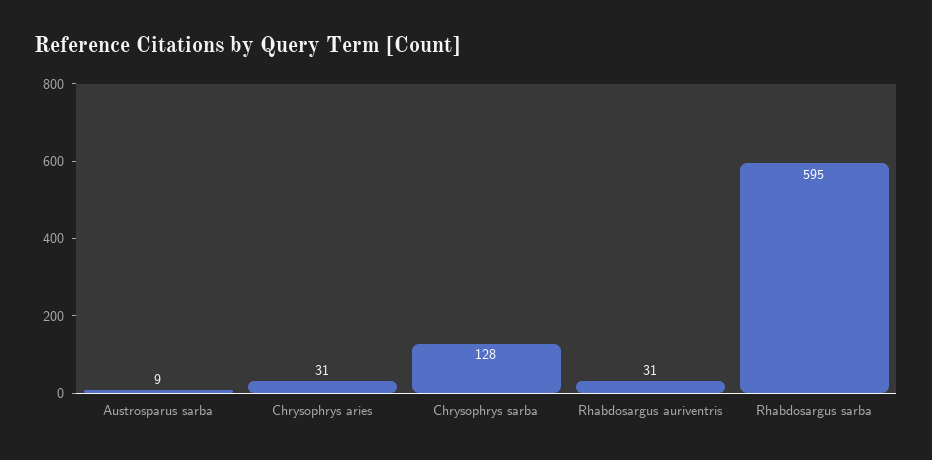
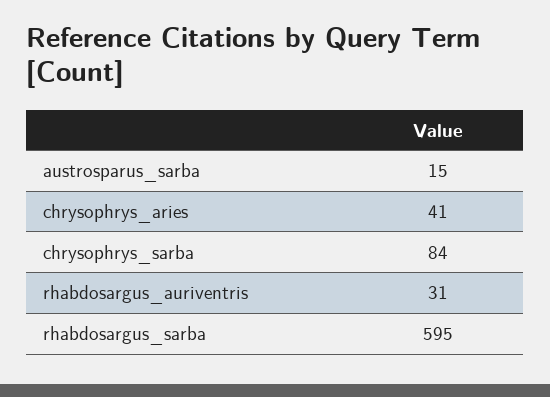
Austrosparus sarba: 9 -> 15
Chrysophrys aries: 31 -> 41
Chrysophrys sarba: 128 -> 84

